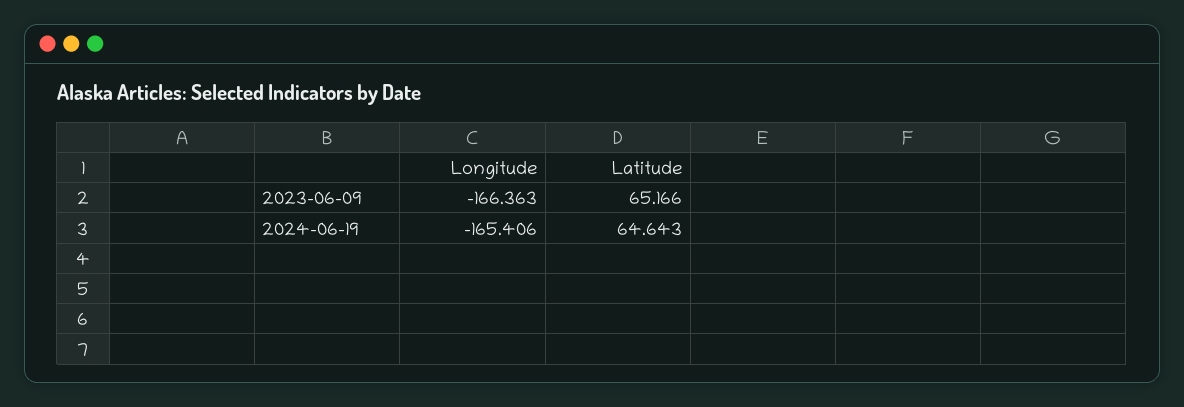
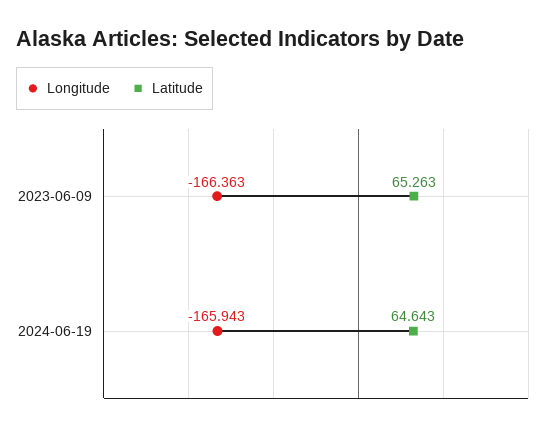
Latitude, 2023-06-09: 65.166 -> 65.263
Longitude, 2024-06-19: -165.406 -> -165.943

